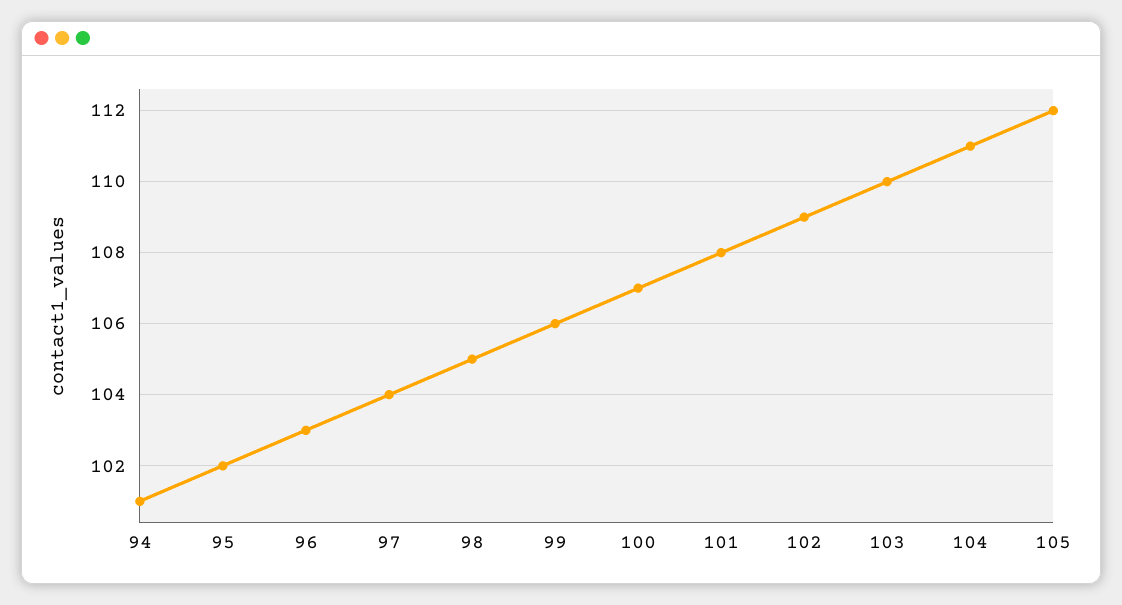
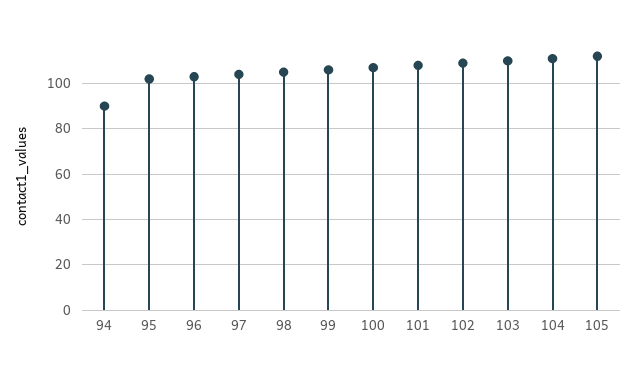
94: 101 -> 90

